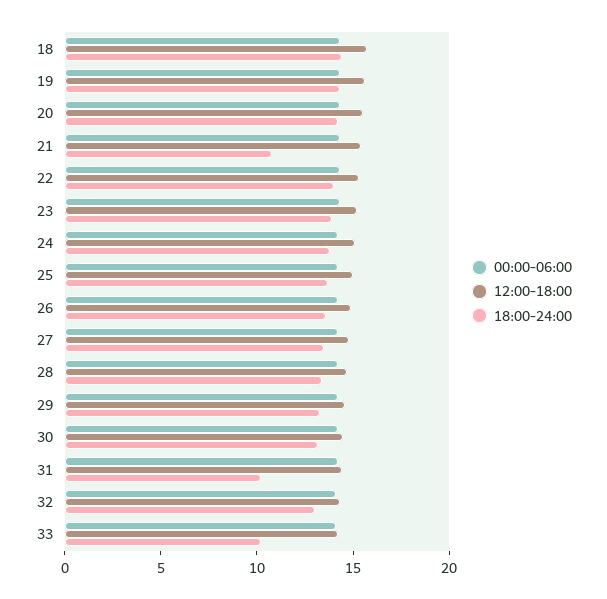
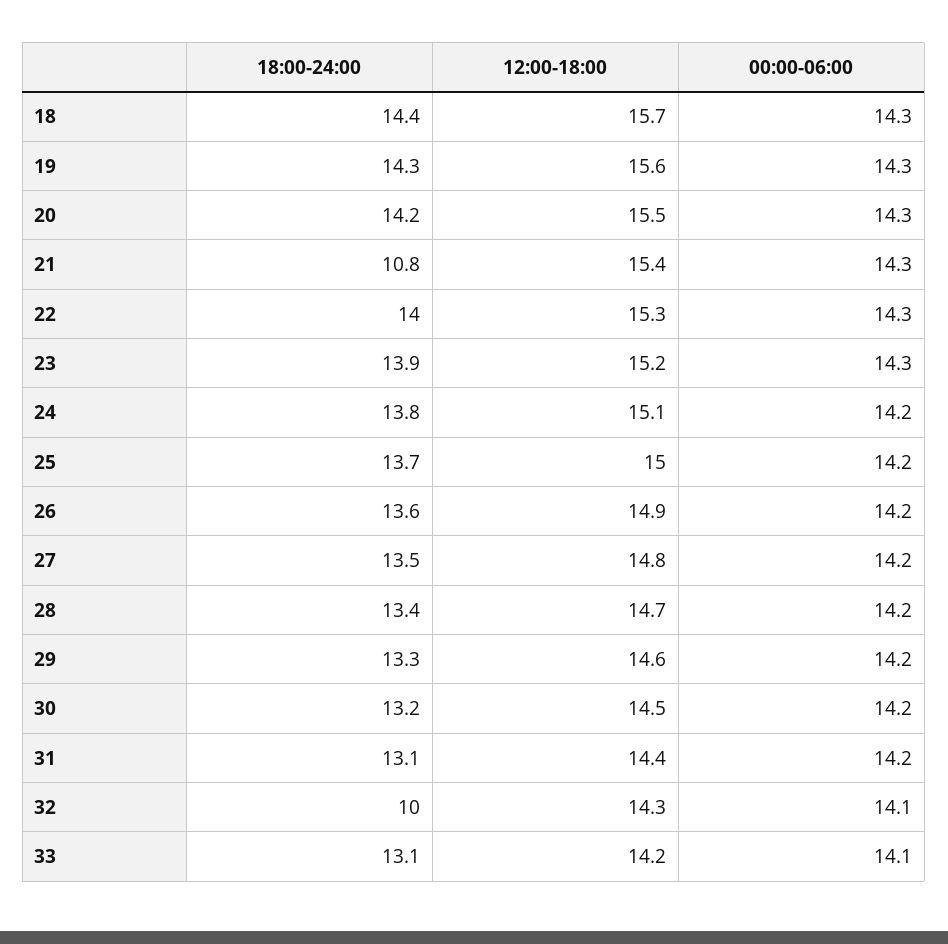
18:00-24:00, 31: 10 -> 13.1
18:00-24:00, 32: 13 -> 10
18:00-24:00, 33: 10 -> 13.1

